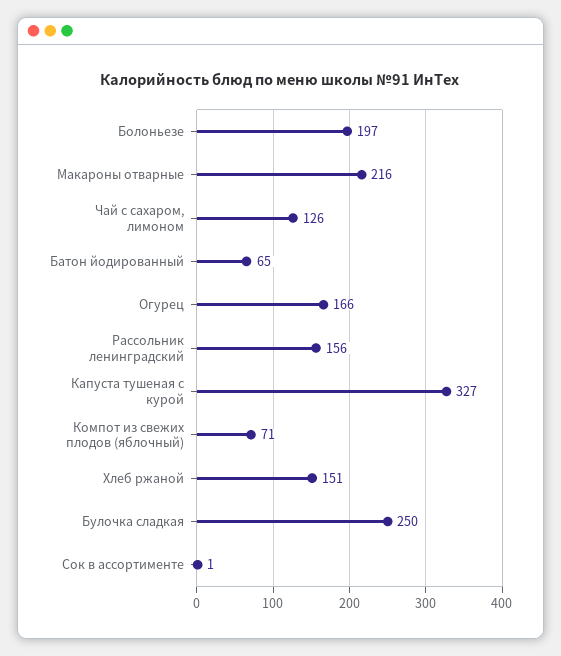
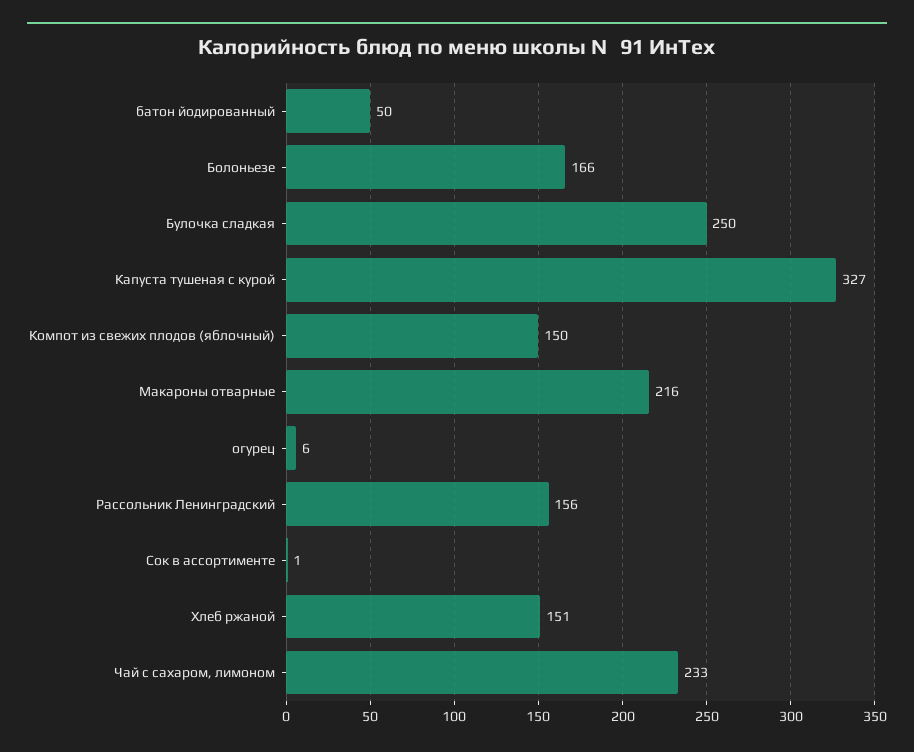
Болоньезе: 197 -> 166
Чай с сахаром, лимоном: 126 -> 233
Батон йодированный: 65 -> 50
Огурец: 166 -> 6
Компот из свежих плодов (яблочный): 71 -> 150

